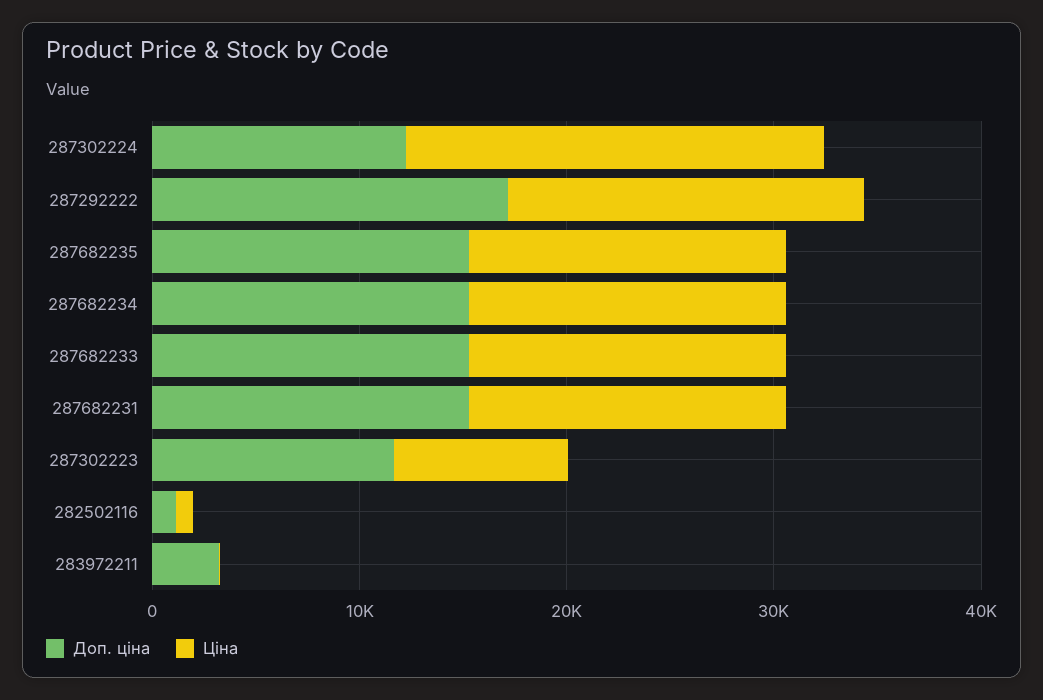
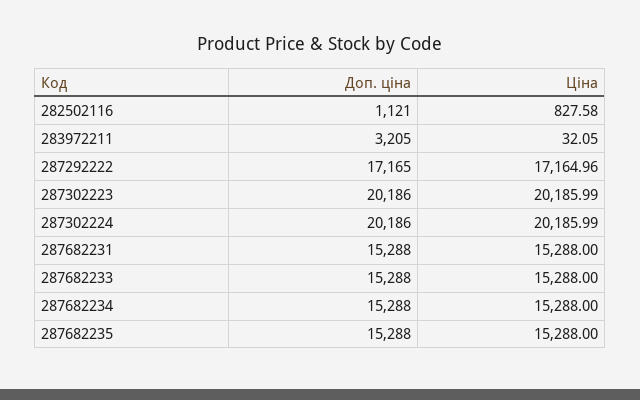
Доп. ціна, 287302224: 12000 -> 20186
Доп. ціна, 287302223: 12000 -> 20186
Ціна, 287302223: 8000 -> 20185.99

